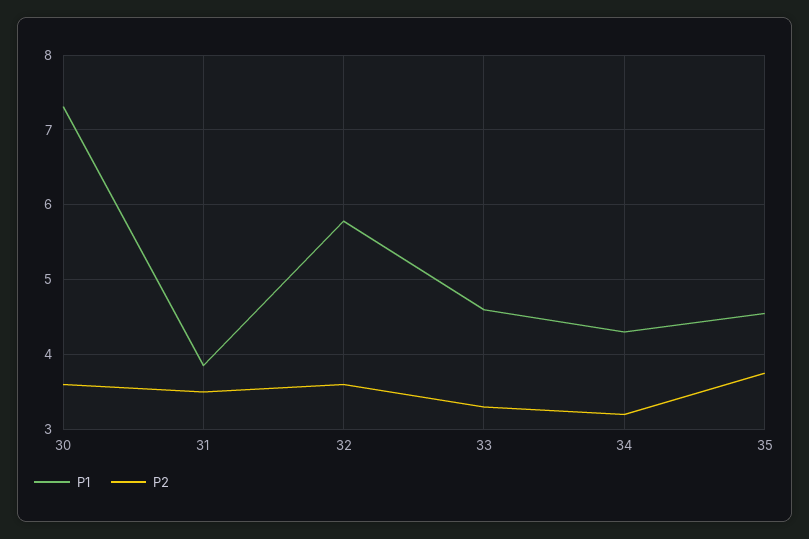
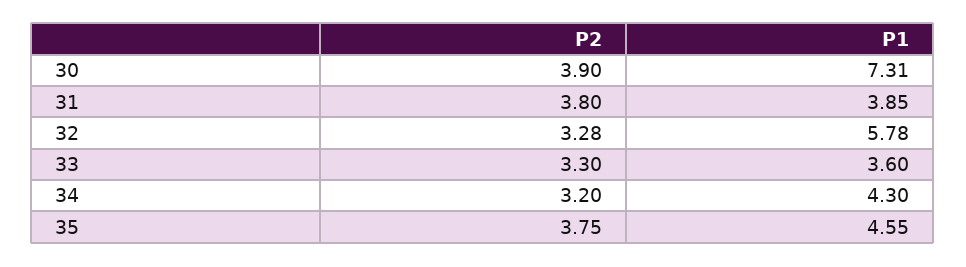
P2, 30: 3.6 -> 3.9
P2, 31: 3.5 -> 3.8
P2, 32: 3.6 -> 3.28
P1, 33: 4.6 -> 3.6

